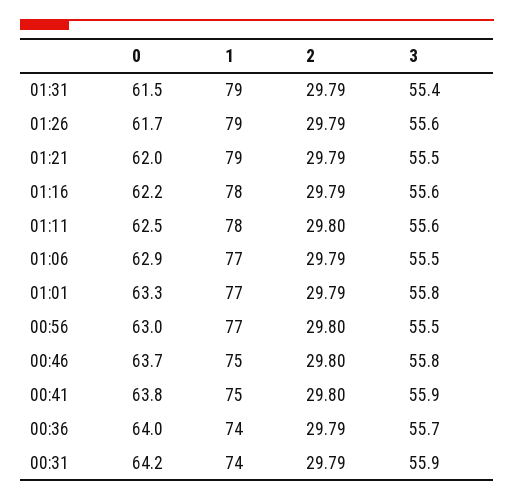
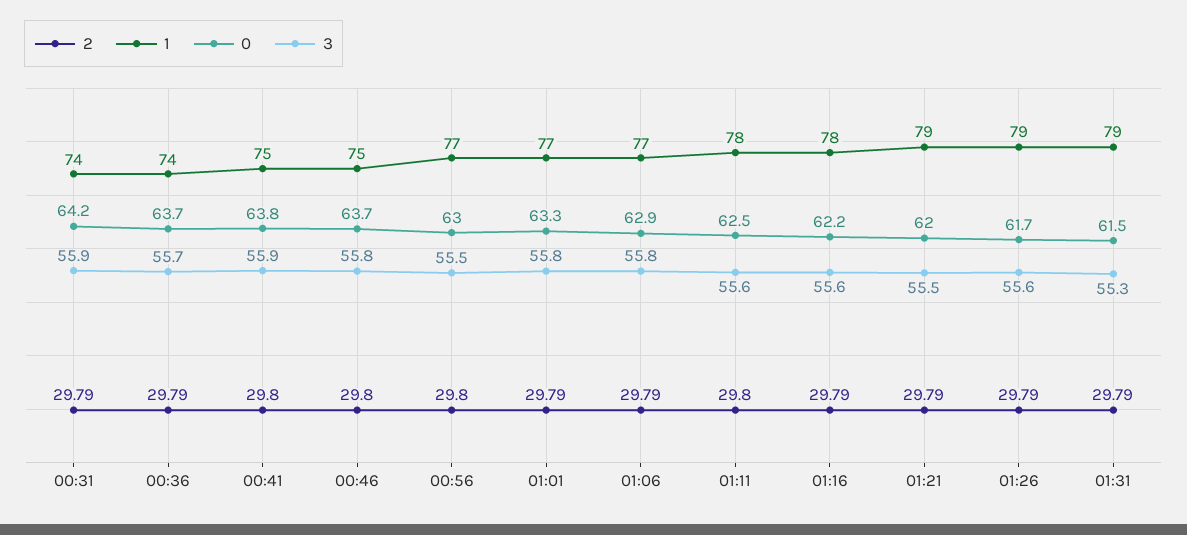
3, 01:31: 55.4 -> 55.3
3, 01:06: 55.5 -> 55.8
0, 00:36: 64 -> 63.7

